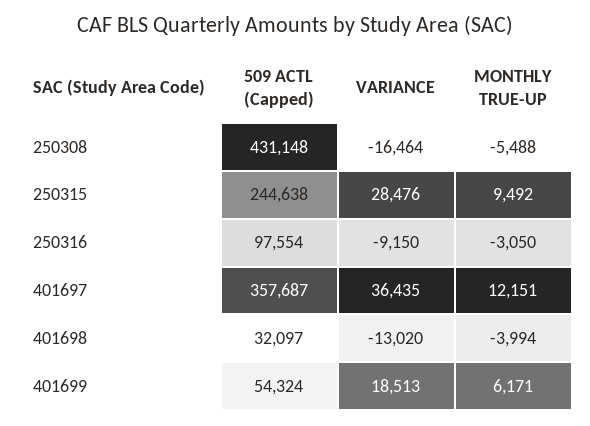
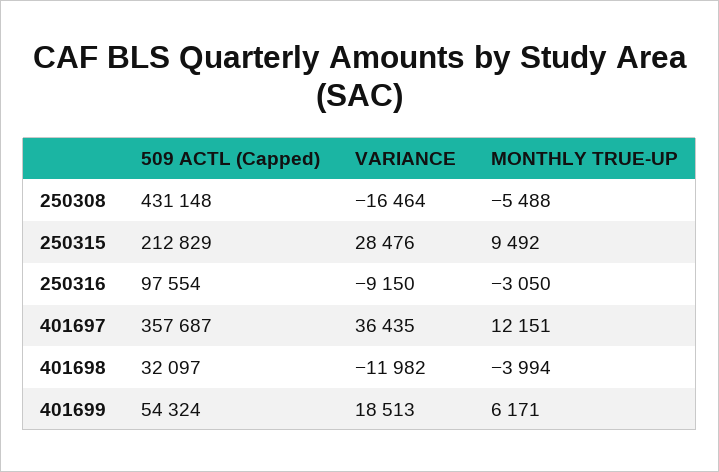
509 ACTL (Capped), 250315: 244638 -> 212829
VARIANCE, 401698: -13020 -> -11982

